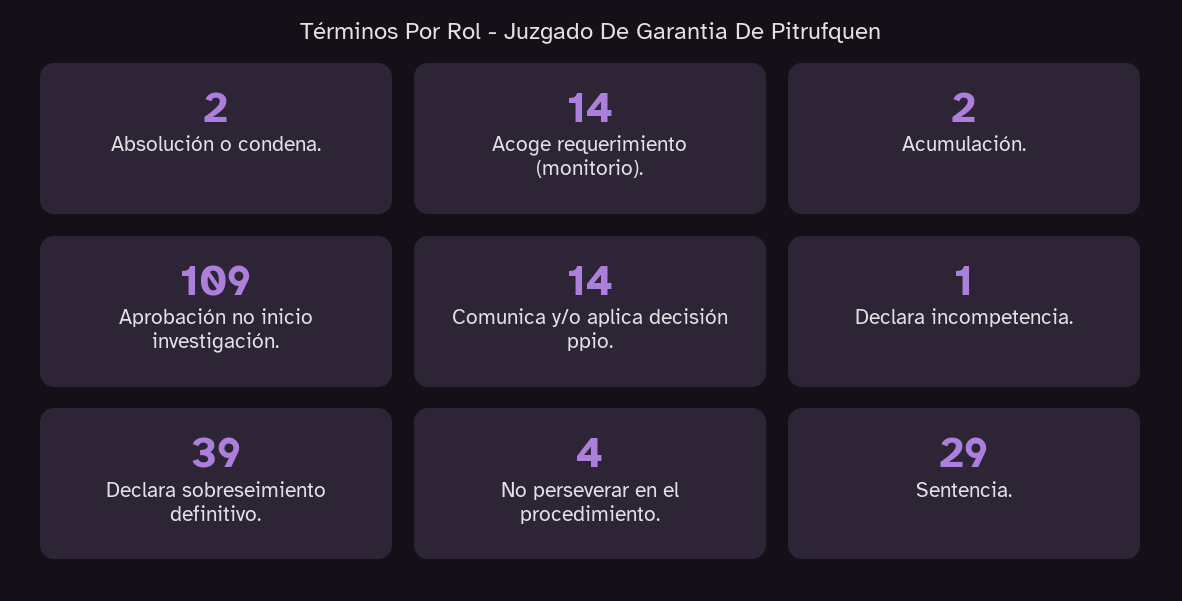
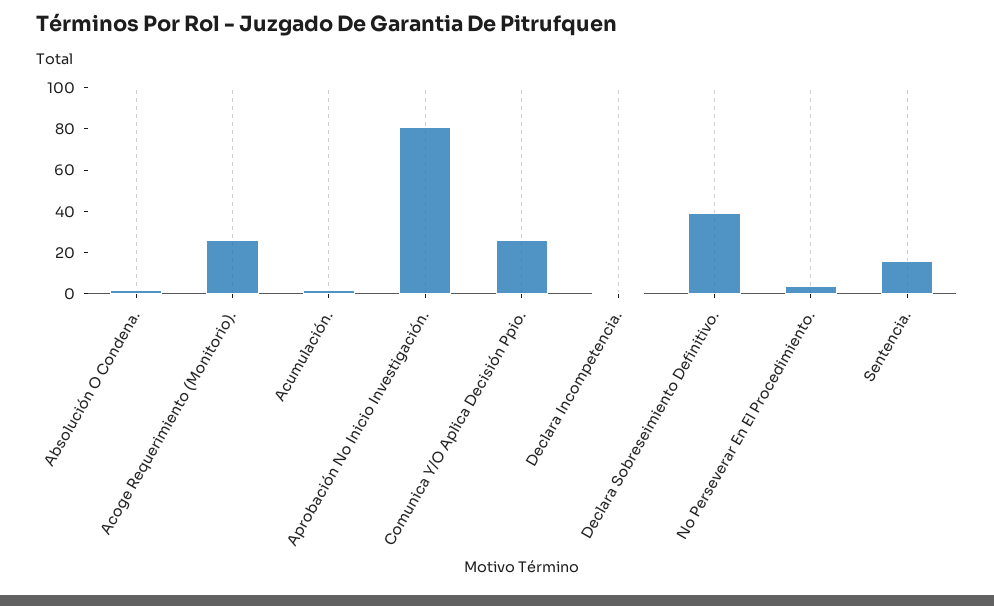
Acoge requerimiento (monitorio).: 14 -> 25
Aprobación no inicio investigación.: 109 -> 80
Comunica y/o aplica decisión ppio.: 14 -> 25
Sentencia.: 29 -> 15

